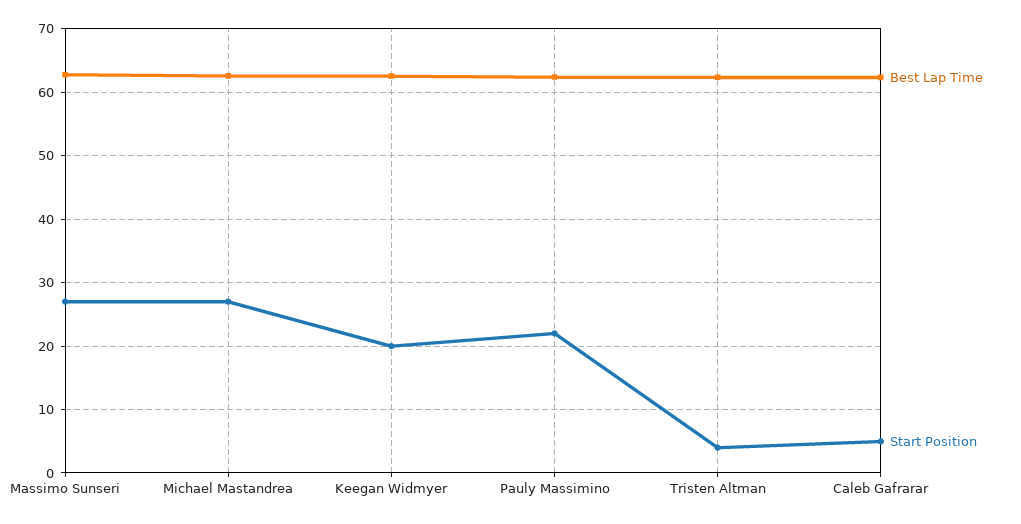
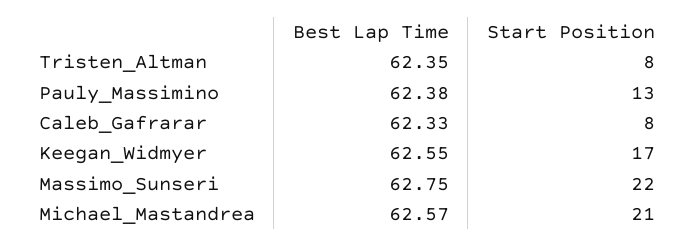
Start Position, Massimo Sunseri: 27 -> 22
Start Position, Michael Mastandrea: 27 -> 21
Start Position, Keegan Widmyer: 20 -> 17
Start Position, Pauly Massimino: 22 -> 13
Start Position, Tristen Altman: 4 -> 8
Start Position, Caleb Gafrarar: 5 -> 8

